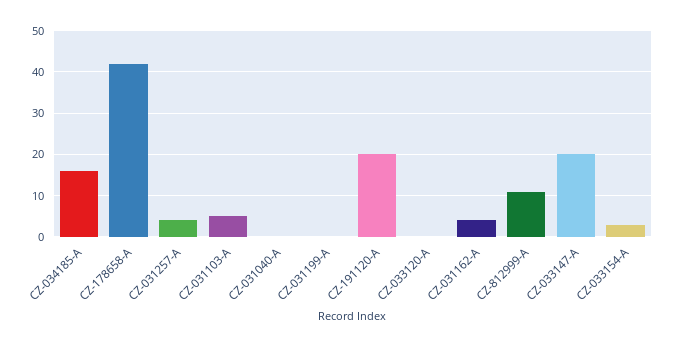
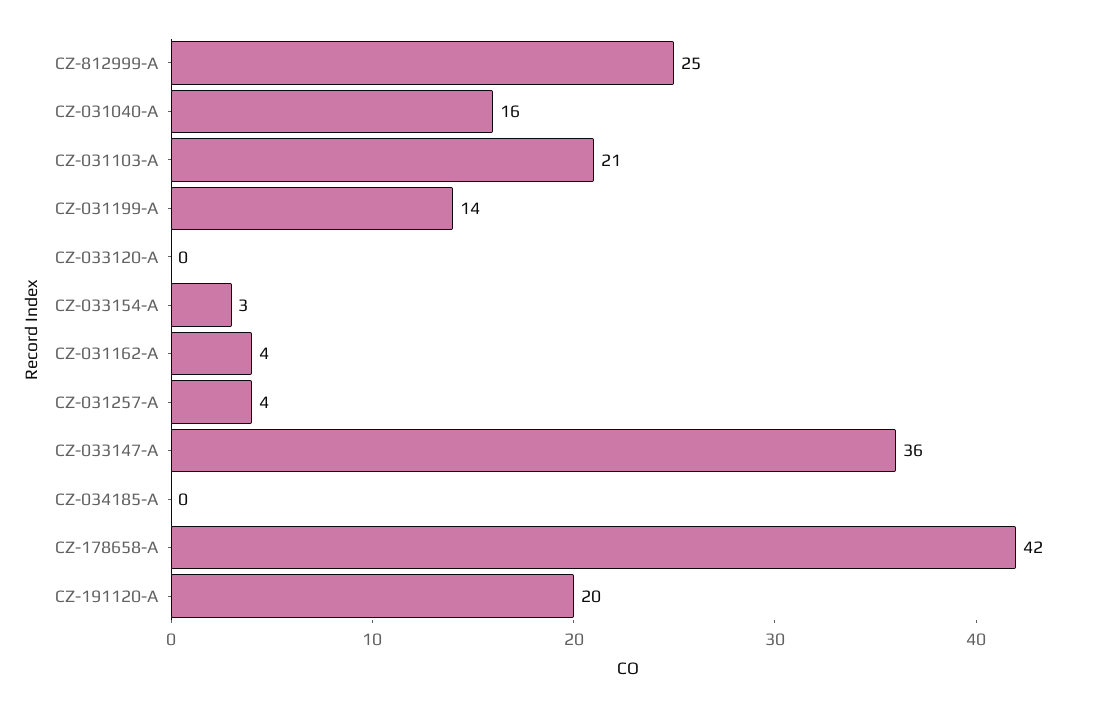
CZ-034185-A: 15 -> 0
CZ-031103-A: 5 -> 21
CZ-031040-A: 0 -> 16
CZ-031199-A: 0 -> 14
CZ-812999-A: 10 -> 25
CZ-033147-A: 20 -> 36

